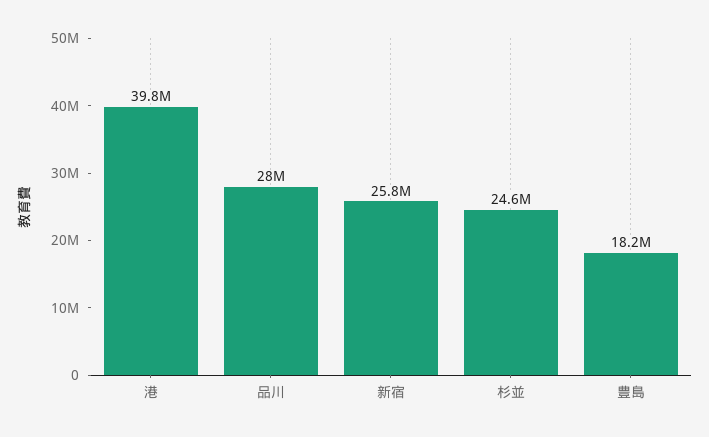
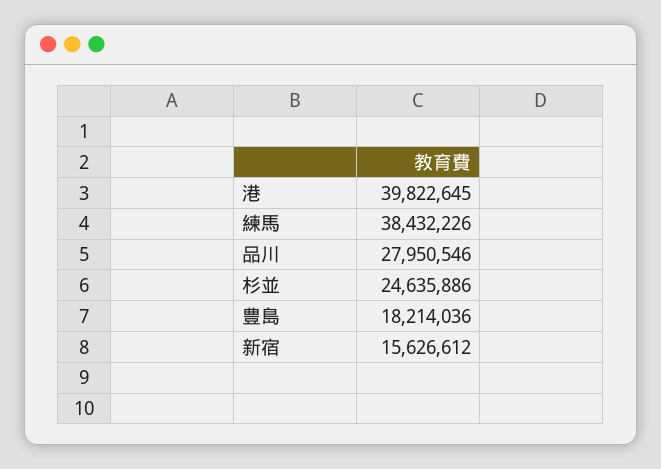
新宿: 25800000 -> 15626612
練馬: none -> 38432226

